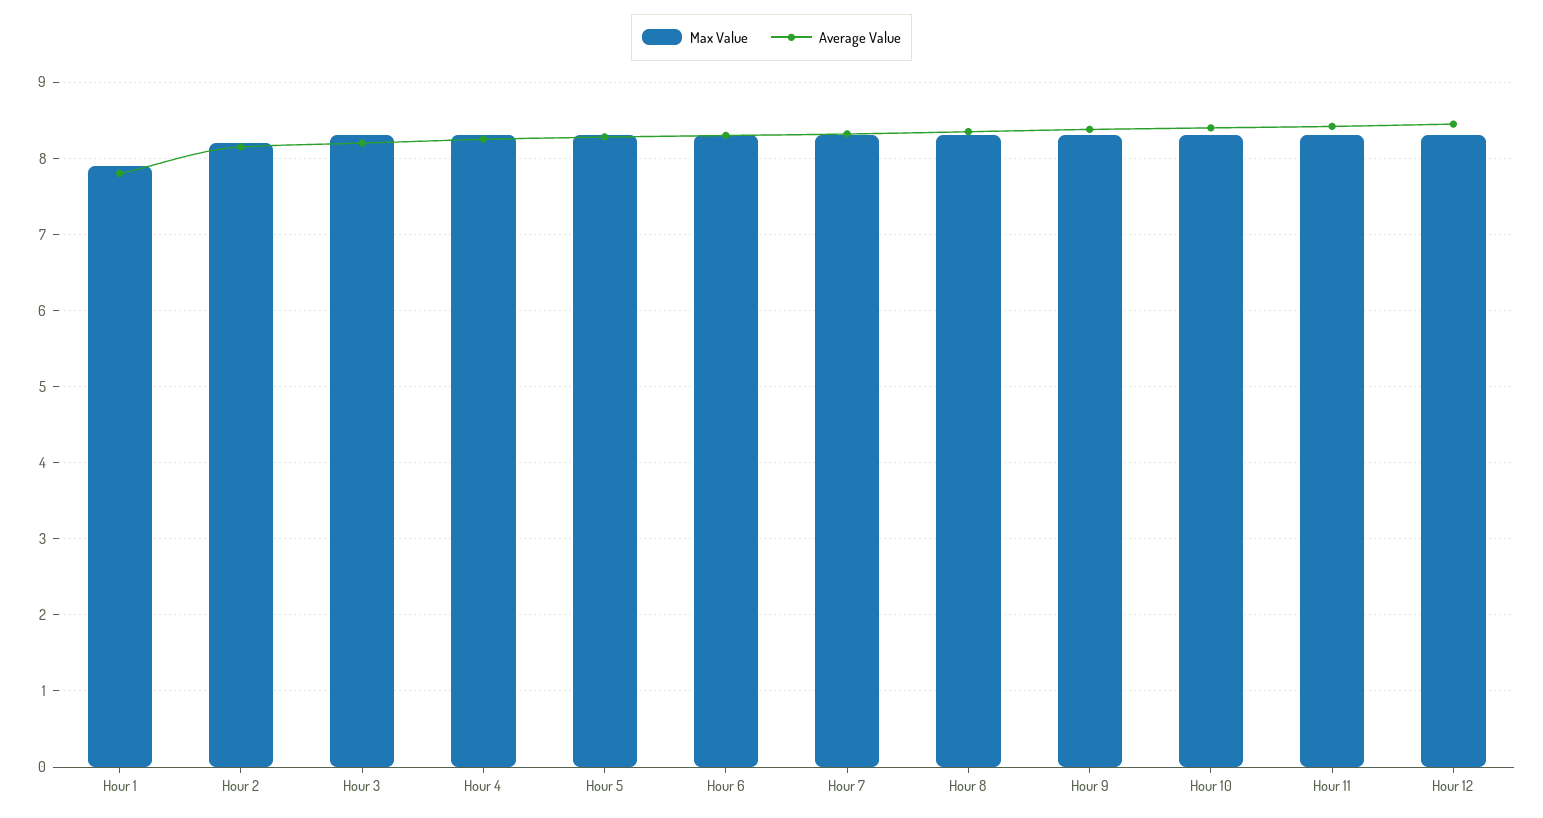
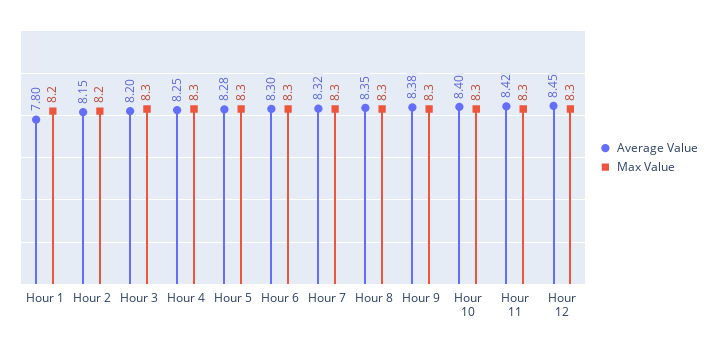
Max Value, Hour 1: 7.9 -> 8.2

